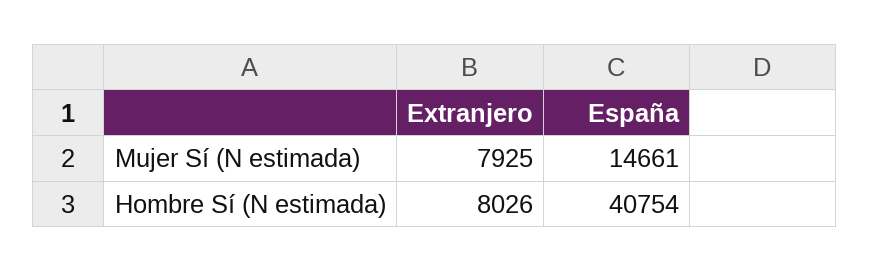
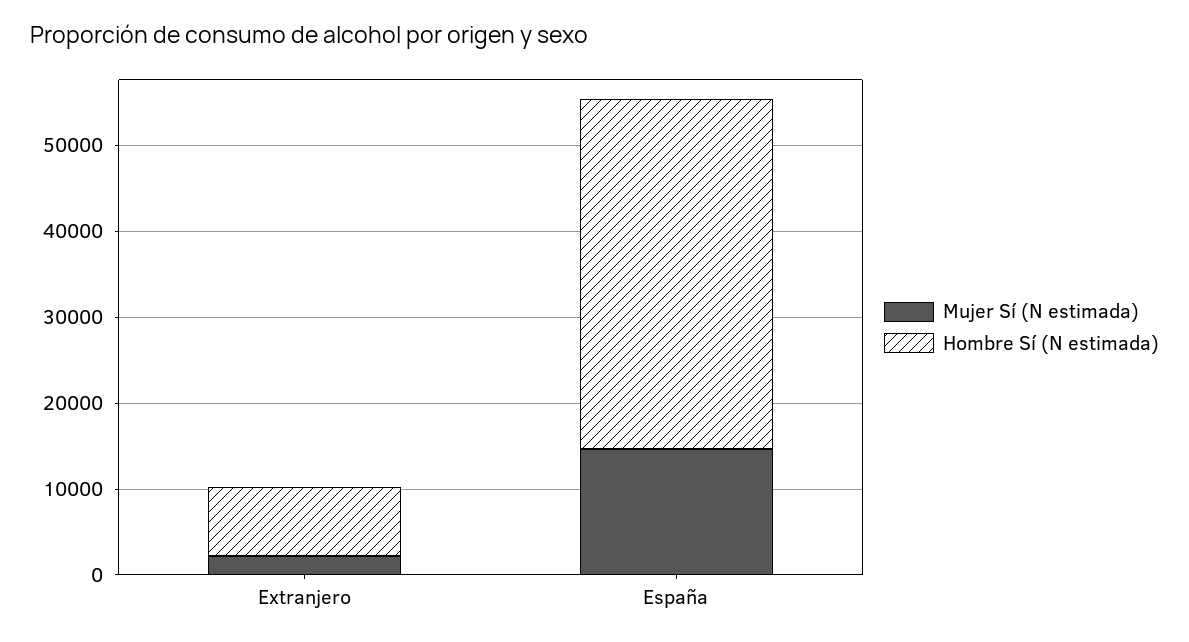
Mujer Sí (N estimada), Extranjero: 7925 -> 2000

